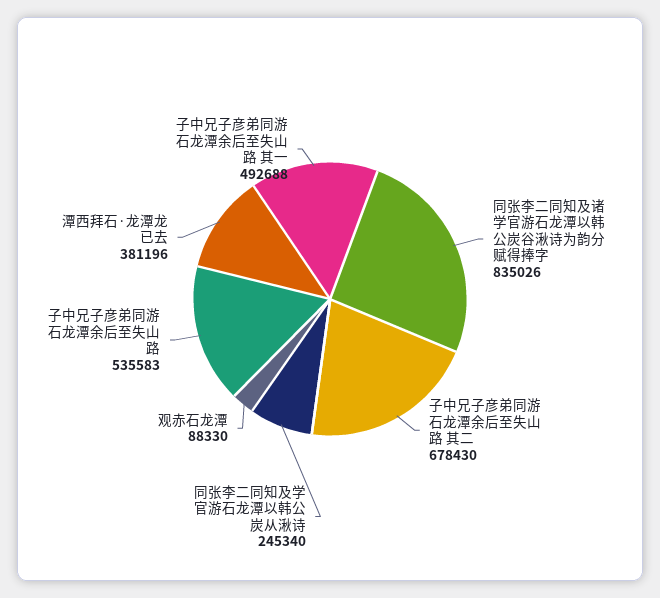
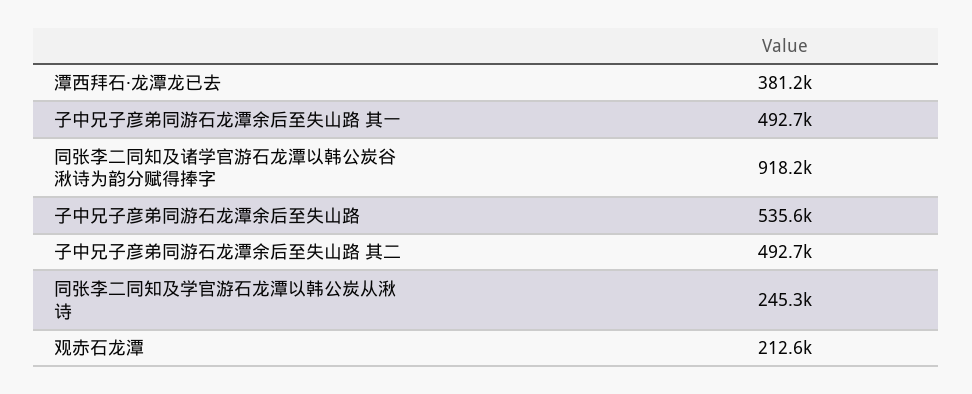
同张李二同知及诸学官游石龙潭以韩公炭谷湫诗为韵分赋得捧字: 835026 -> 918200
子中兄子彦弟同游石龙潭余后至失山路 其二: 678430 -> 492700
观赤石龙潭: 88330 -> 212600

